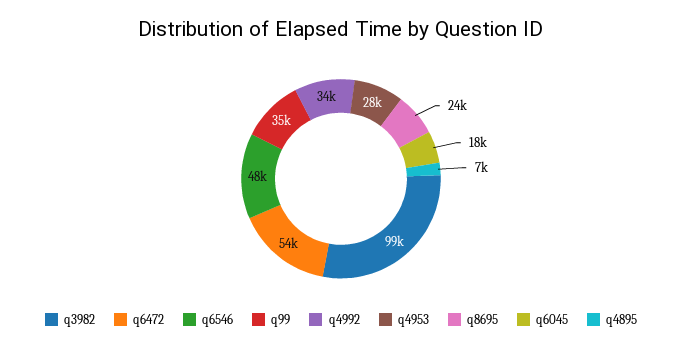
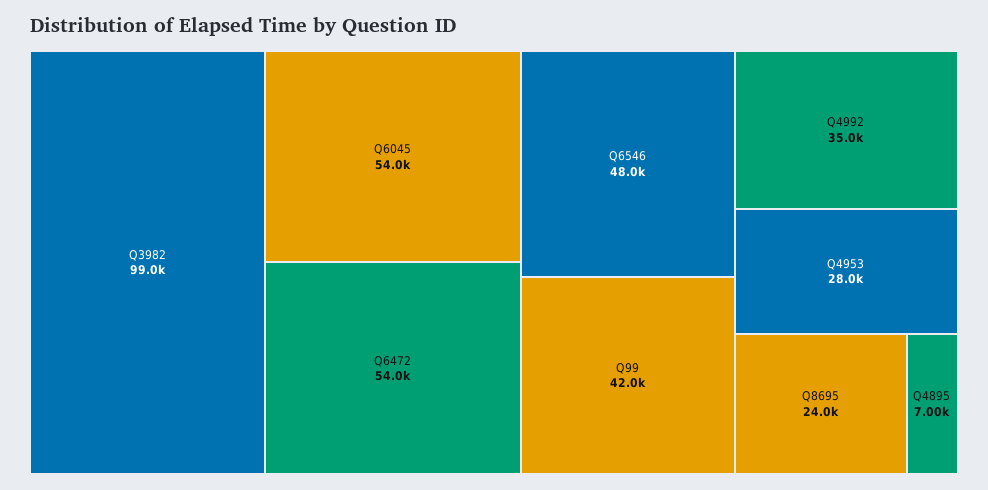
q99: 35000 -> 42000
q4992: 34000 -> 35000
q6045: 18000 -> 54000

